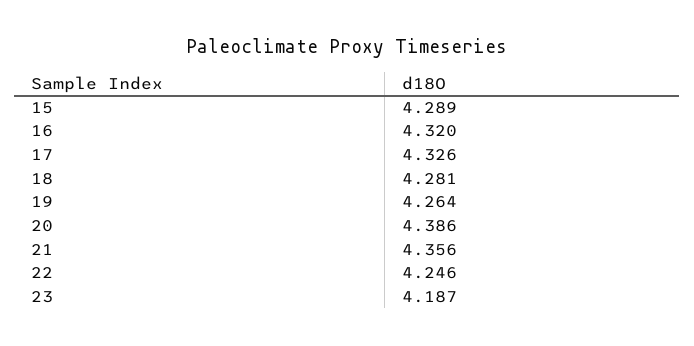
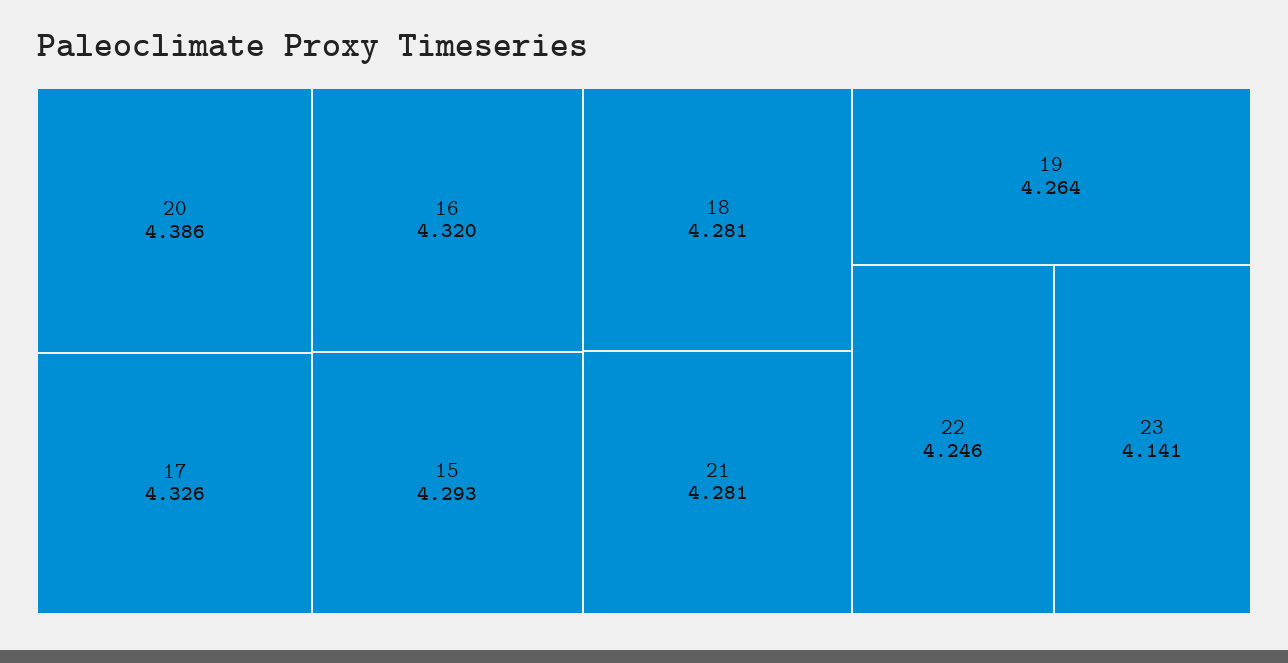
15: 4.289 -> 4.293
21: 4.356 -> 4.281
23: 4.187 -> 4.141

